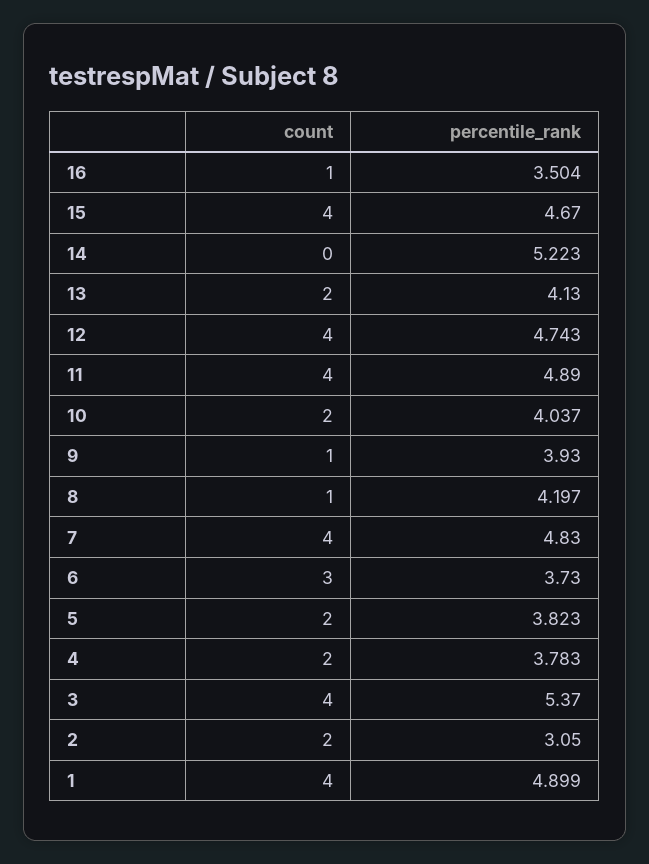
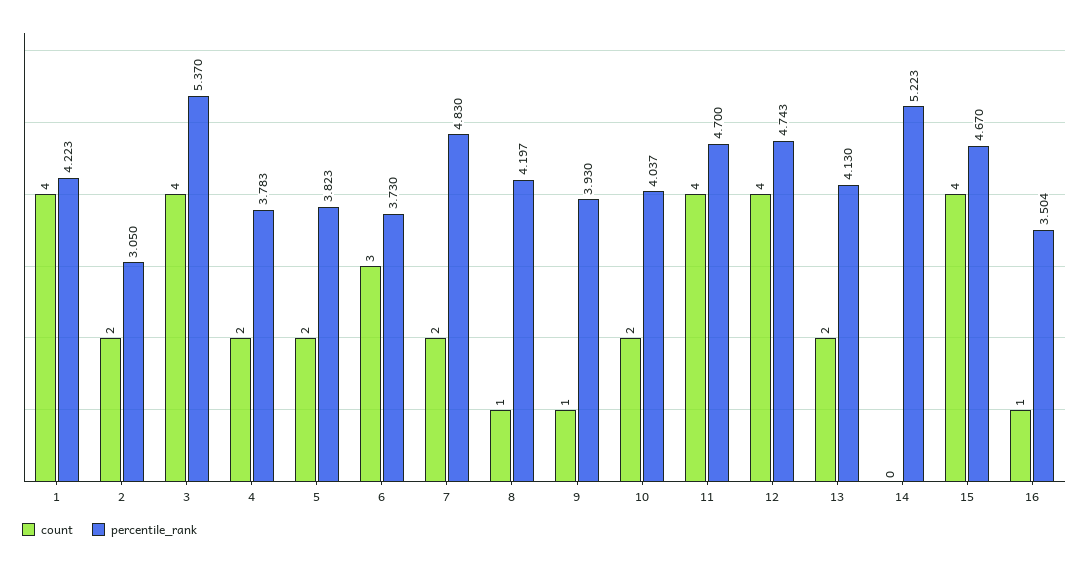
percentile_rank, 11: 4.89 -> 4.7
count, 7: 4 -> 2
percentile_rank, 1: 4.899 -> 4.223

